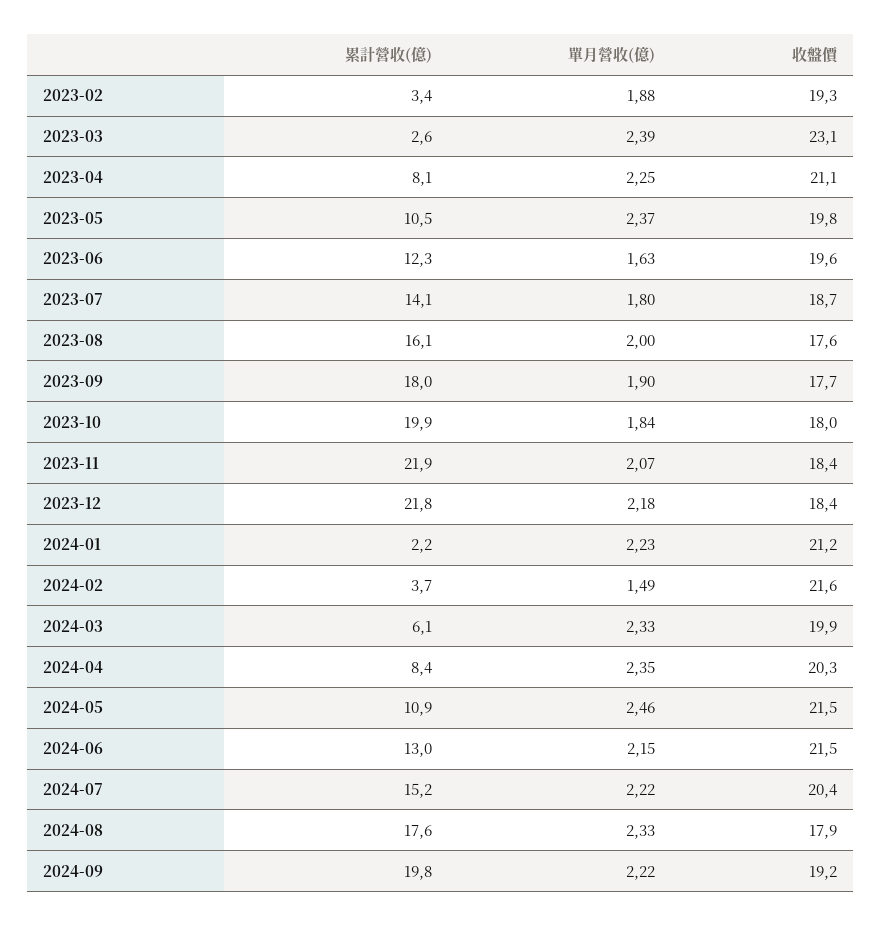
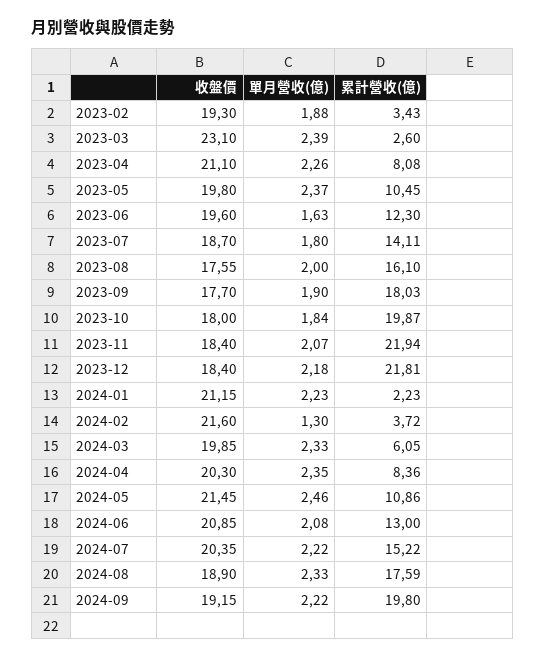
單月營收(億), 2023-04: 2.25 -> 2.26
單月營收(億), 2024-02: 1.49 -> 1.3
單月營收(億), 2024-06: 2.15 -> 2.08
收盤價, 2024-06: 21.5 -> 20.85
收盤價, 2024-08: 17.9 -> 18.9

